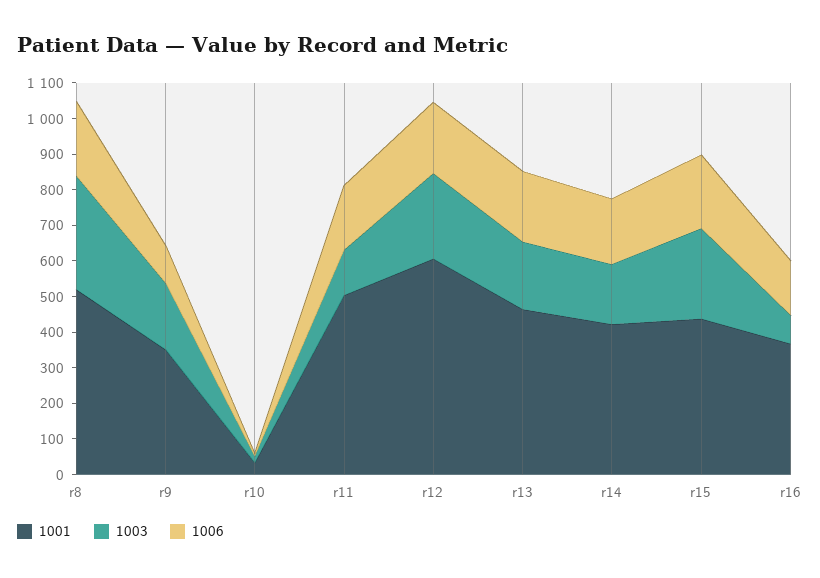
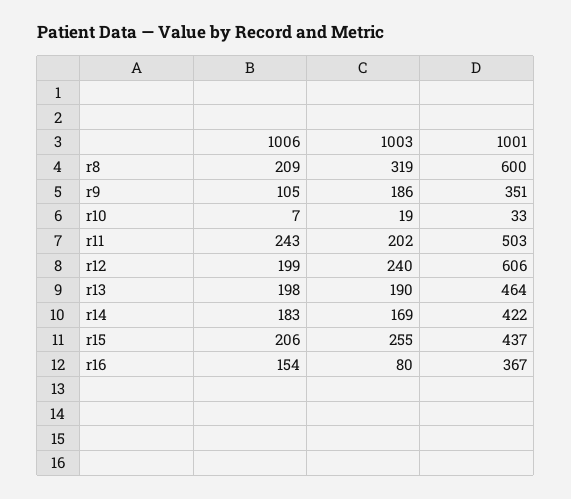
1001, r8: 525 -> 600
1003, r11: 125 -> 202
1006, r11: 175 -> 243

